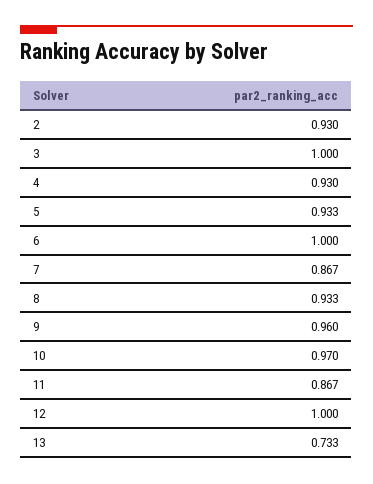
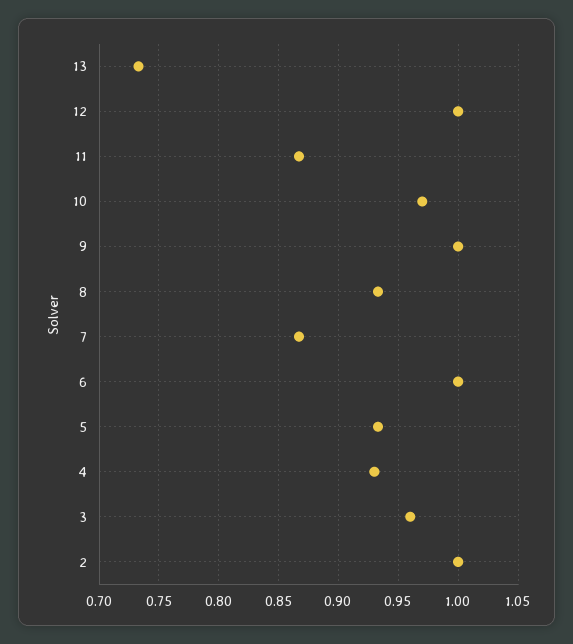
2: 0.93 -> 1
3: 1 -> 0.96
9: 0.96 -> 1

